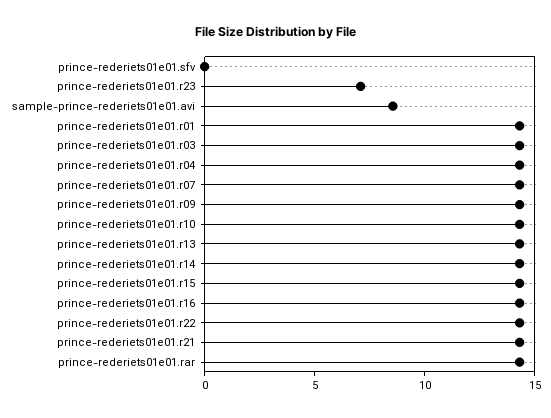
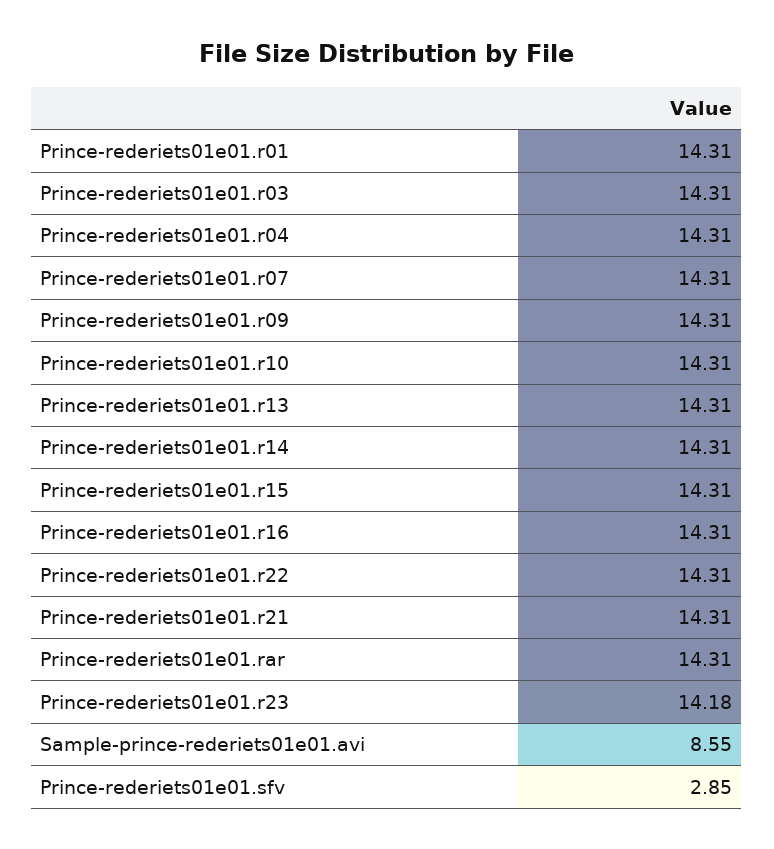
prince-rederiets01e01.sfv: 0 -> 2.85
prince-rederiets01e01.r23: 7 -> 14.18

